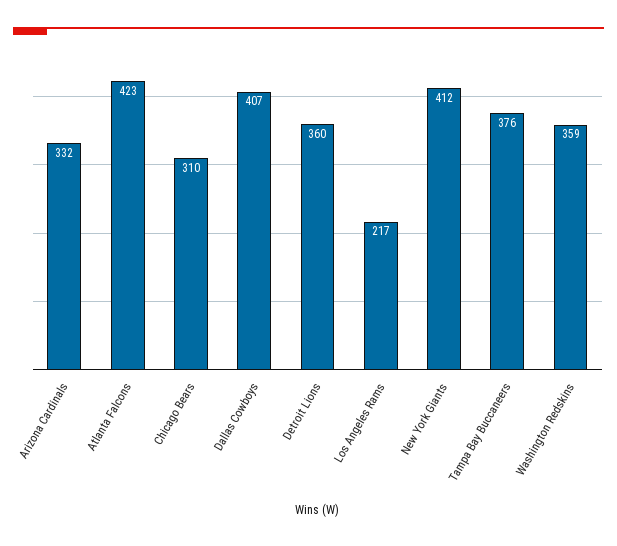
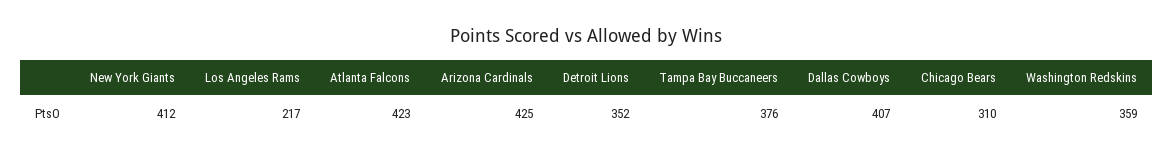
Arizona Cardinals: 332 -> 425
Detroit Lions: 360 -> 352

